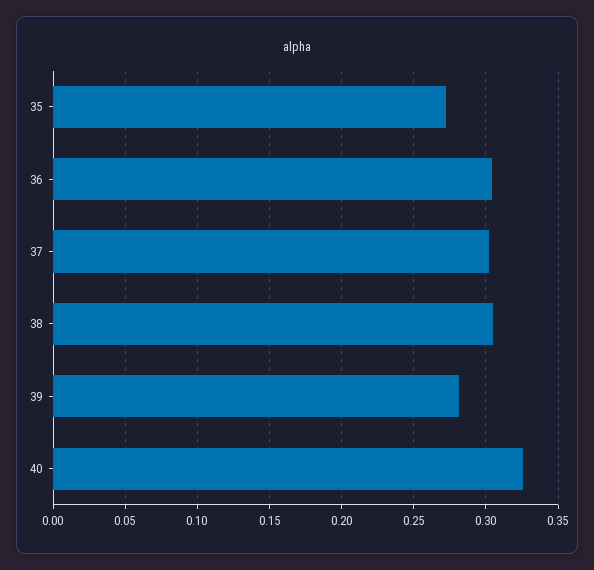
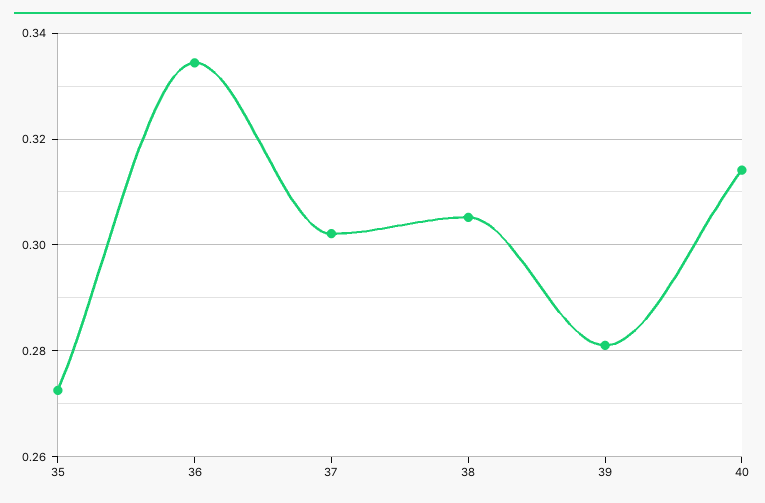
36: 0.305 -> 0.334
40: 0.325 -> 0.314

